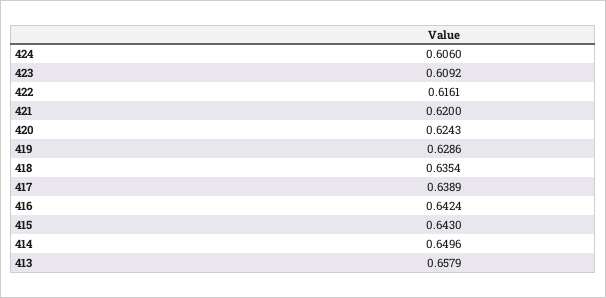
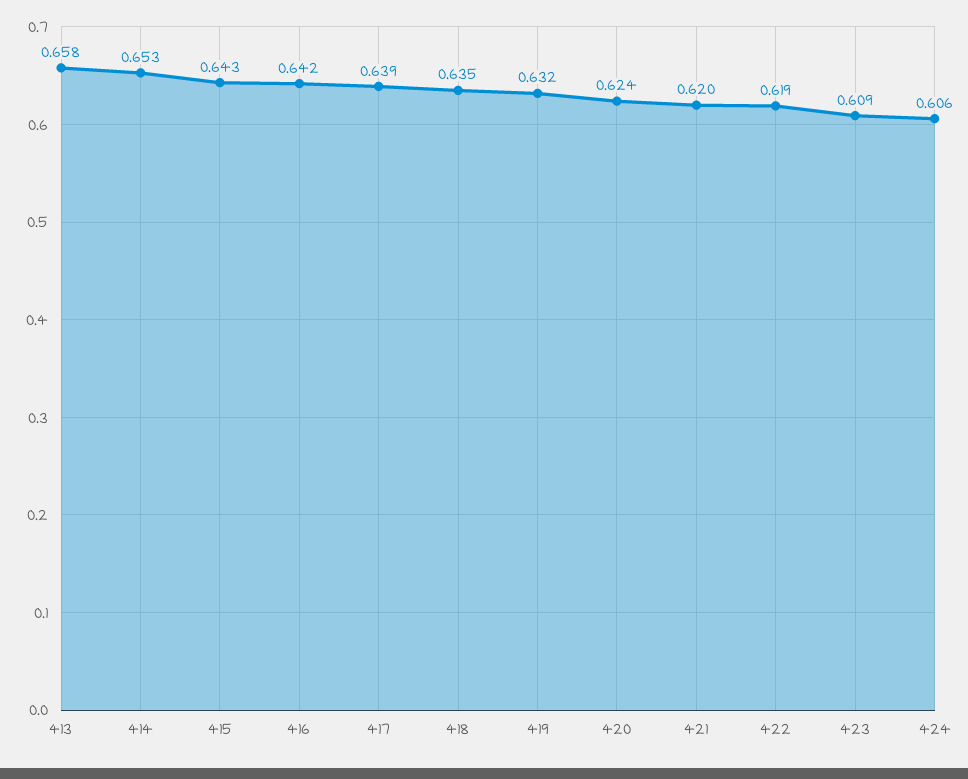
422: 0.6161 -> 0.619
419: 0.6286 -> 0.632
414: 0.6496 -> 0.653

